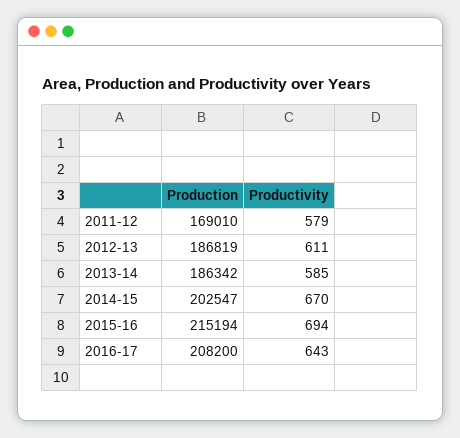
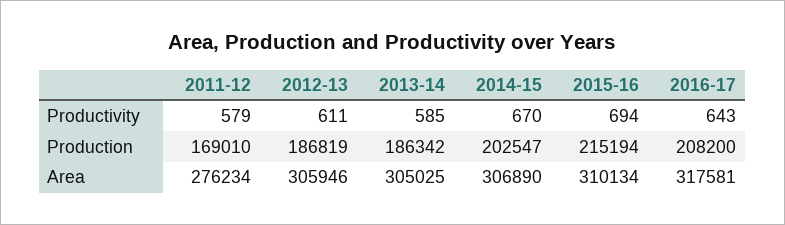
Area, 2011-12: none -> 276234
Area, 2012-13: none -> 305946
Area, 2013-14: none -> 305025
Area, 2014-15: none -> 306890
Area, 2015-16: none -> 310134
Area, 2016-17: none -> 317581

